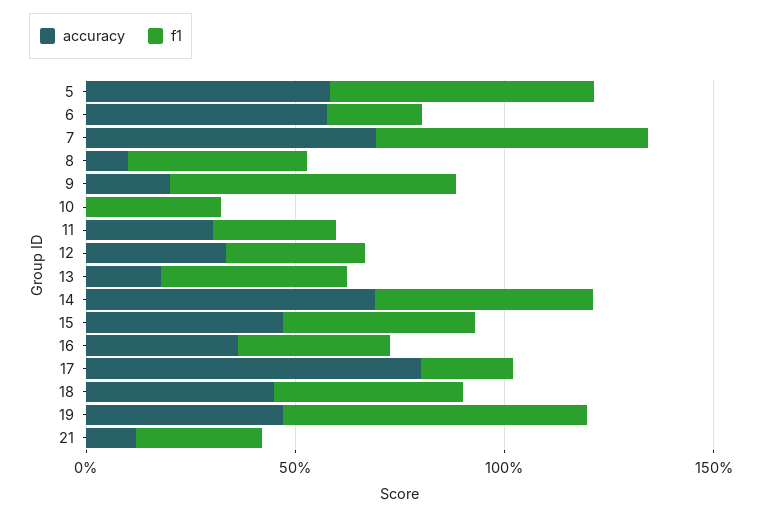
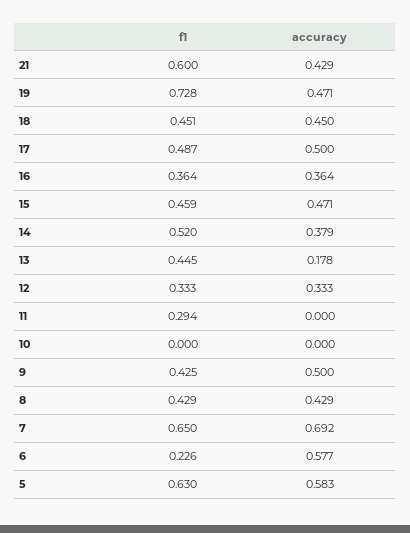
accuracy, 8: 0.1 -> 0.429
accuracy, 9: 0.2 -> 0.5
f1, 9: 0.7 -> 0.425
f1, 10: 0.3 -> 0
accuracy, 11: 0.3 -> 0
accuracy, 14: 0.7 -> 0.379
accuracy, 17: 0.8 -> 0.5
f1, 17: 0.2 -> 0.487
accuracy, 21: 0.1 -> 0.429
f1, 21: 0.3 -> 0.6

